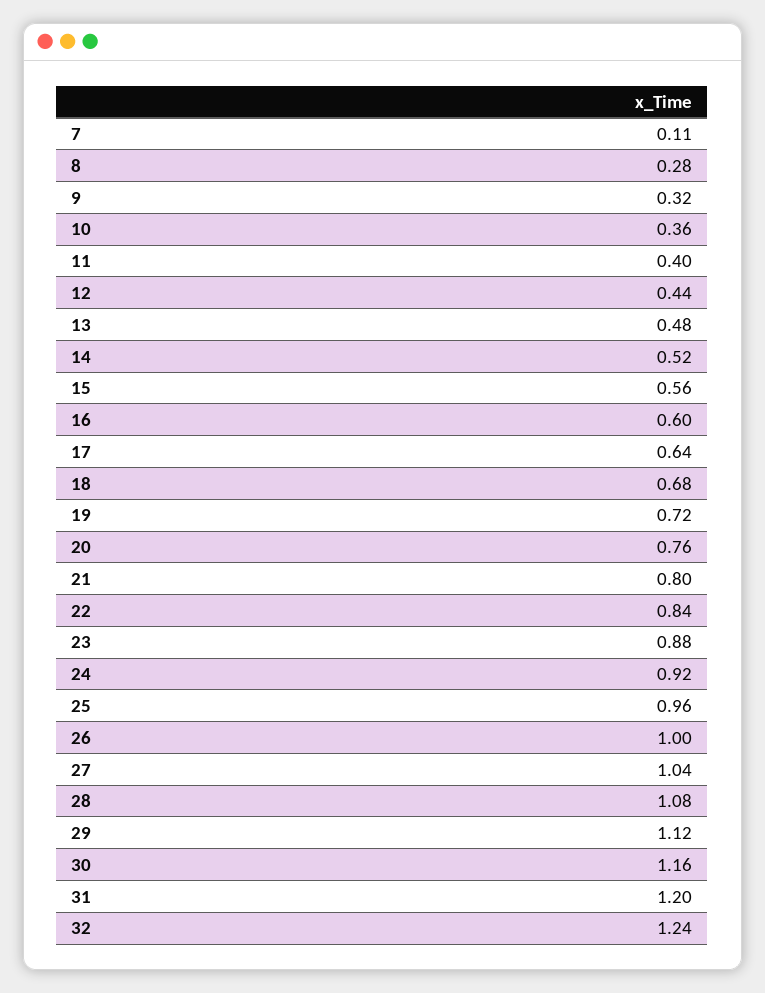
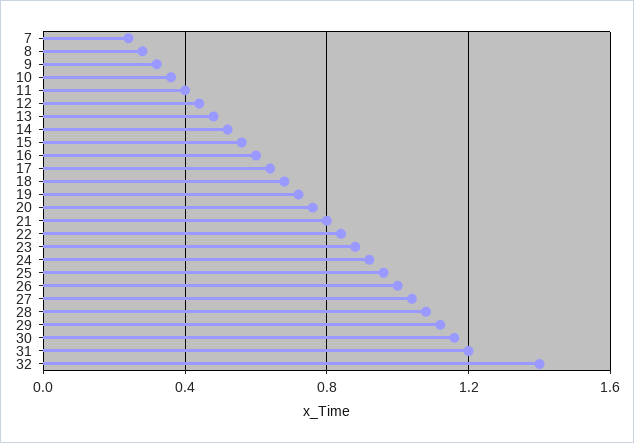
7: 0.11 -> 0.25
32: 1.24 -> 1.4

